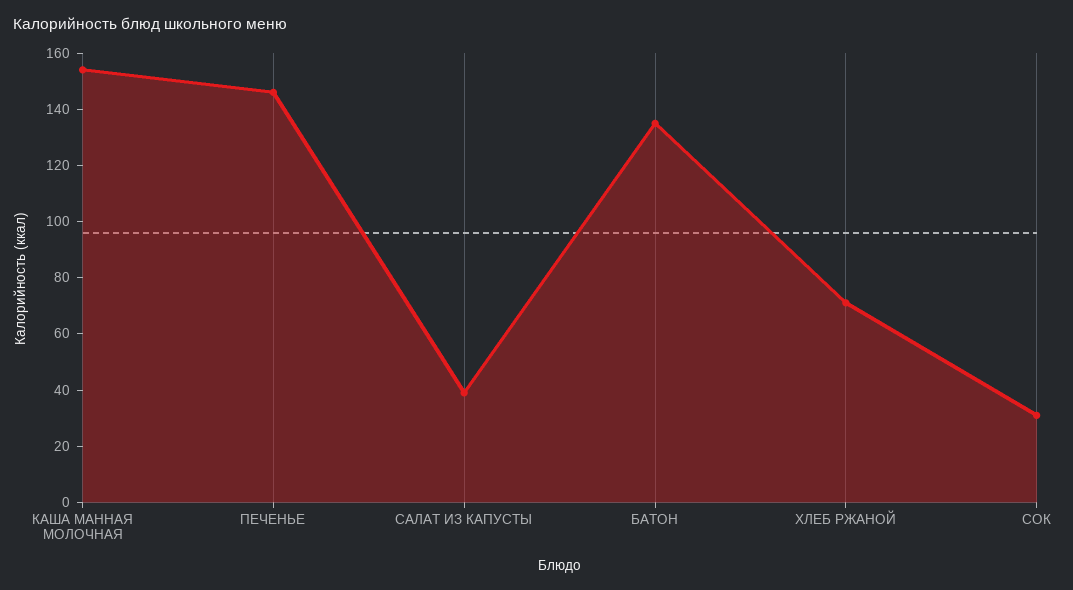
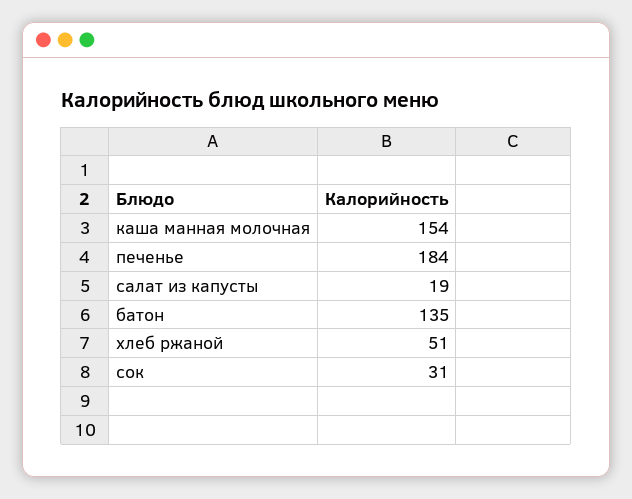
ПЕЧЕНЬЕ: 145 -> 184
САЛАТ ИЗ КАПУСТЫ: 40 -> 19
ХЛЕБ РЖАНОЙ: 70 -> 51

